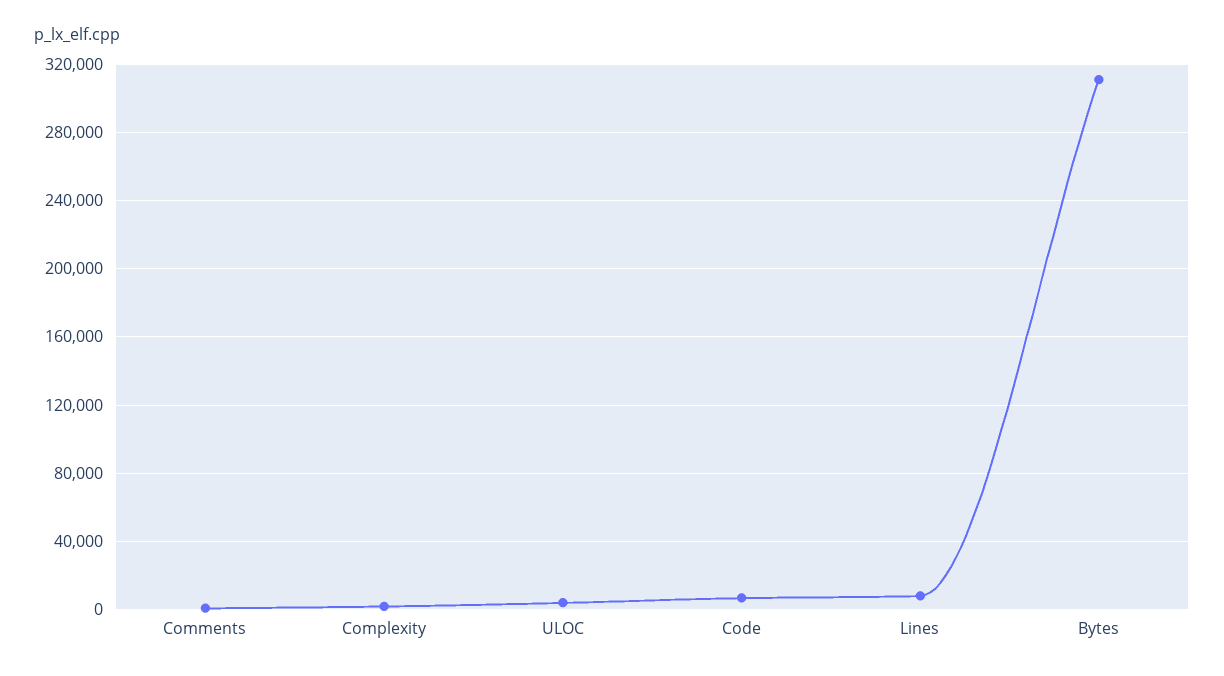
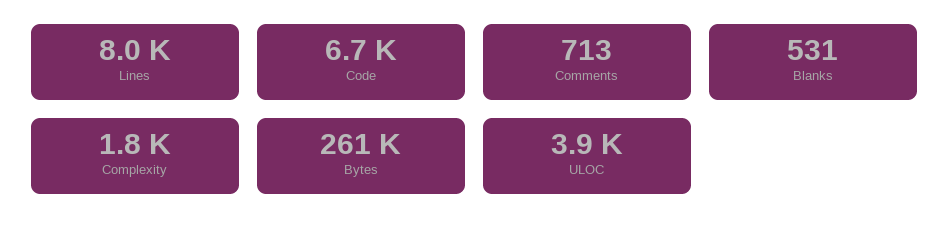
Bytes: 310000 -> 261000
Blanks: none -> 531

